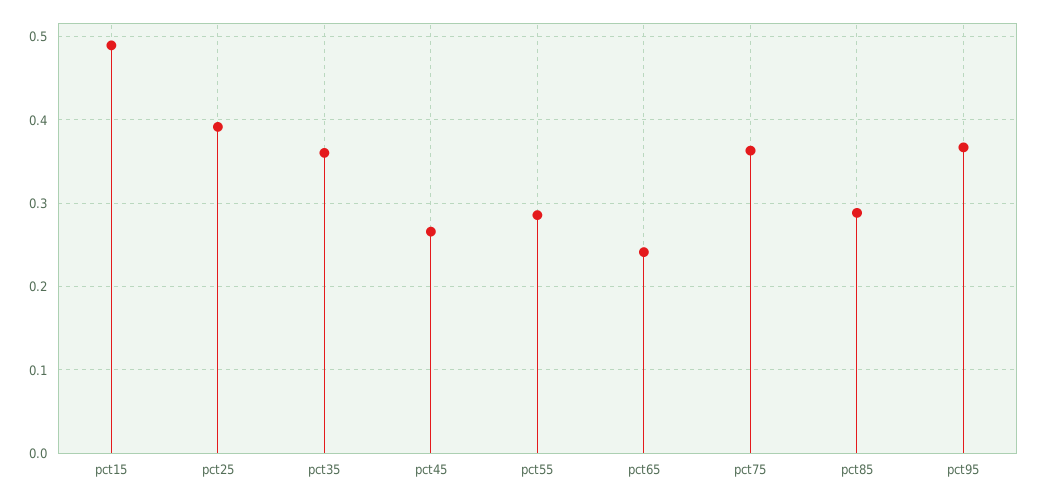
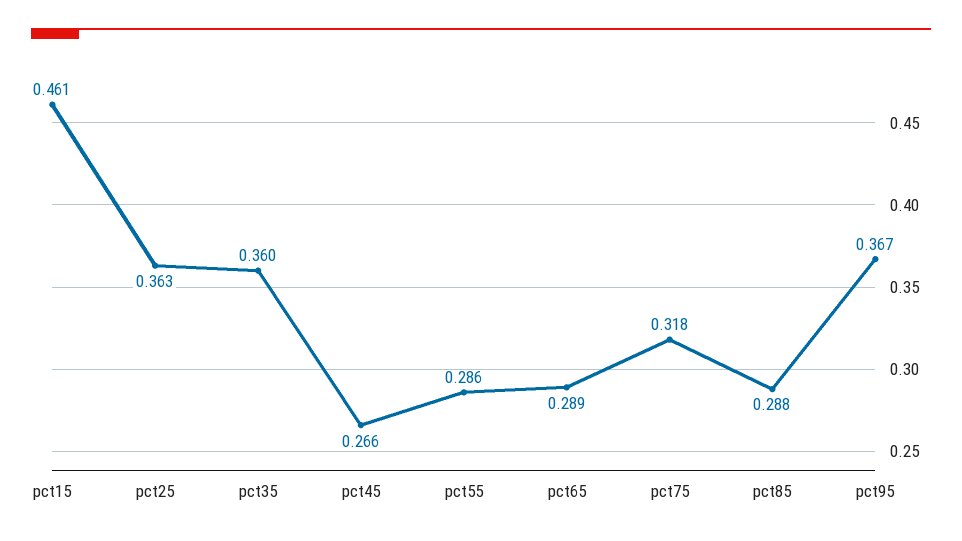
pct15: 0.49 -> 0.461
pct25: 0.39 -> 0.363
pct65: 0.24 -> 0.289
pct75: 0.36 -> 0.318

